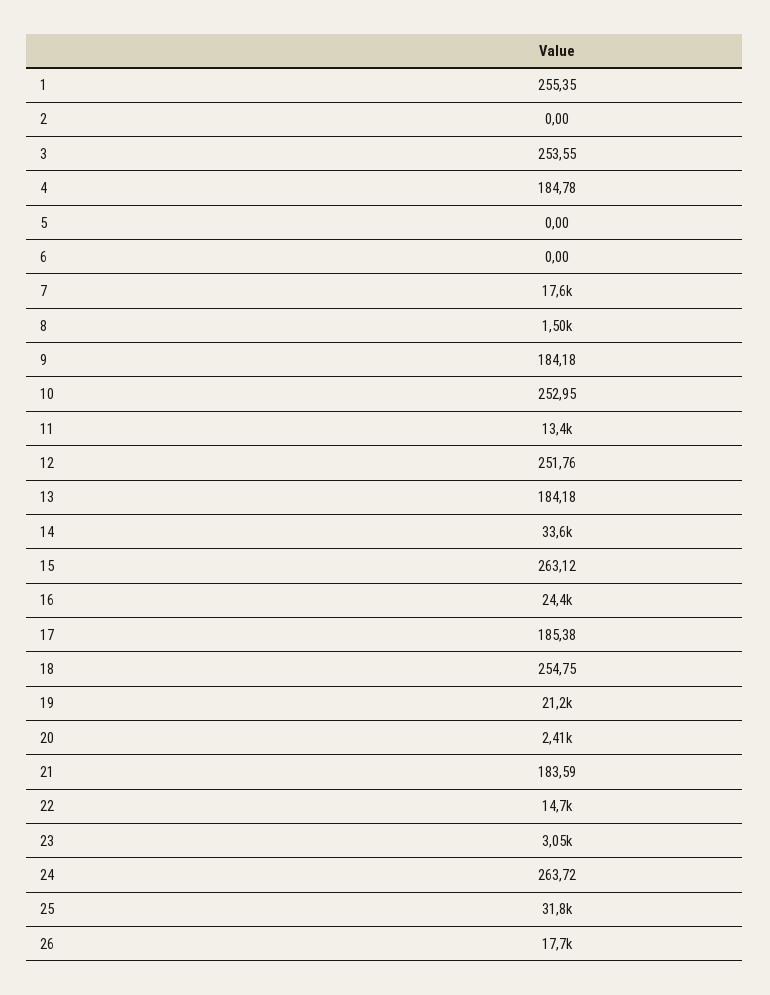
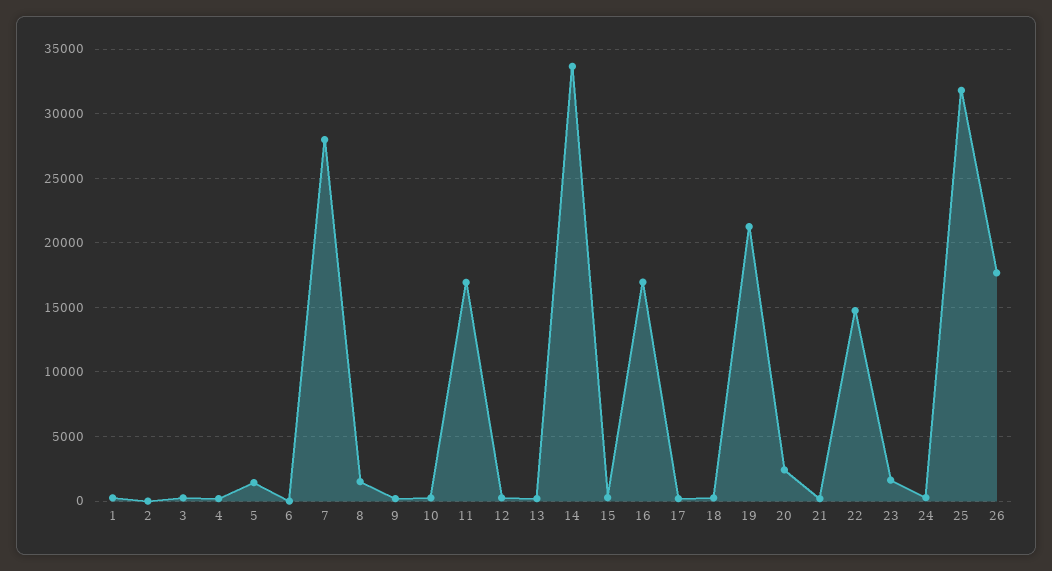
5: 0 -> 1500
7: 17600 -> 28000
11: 13400 -> 17000
16: 24400 -> 17000
23: 3050 -> 1500

